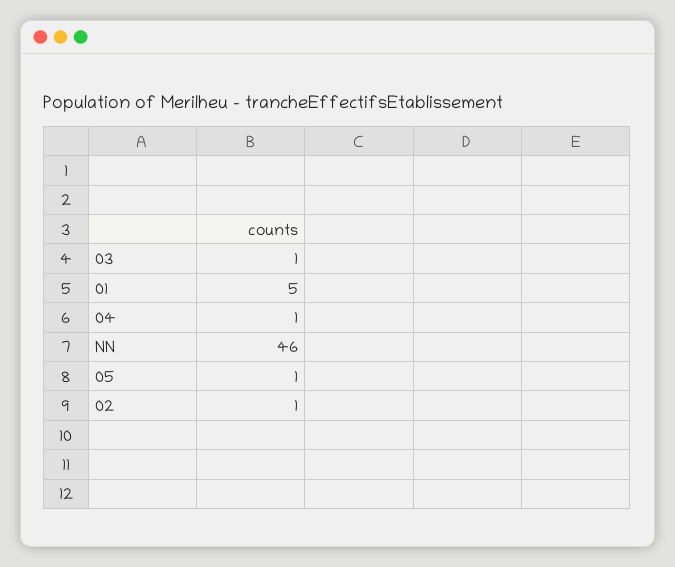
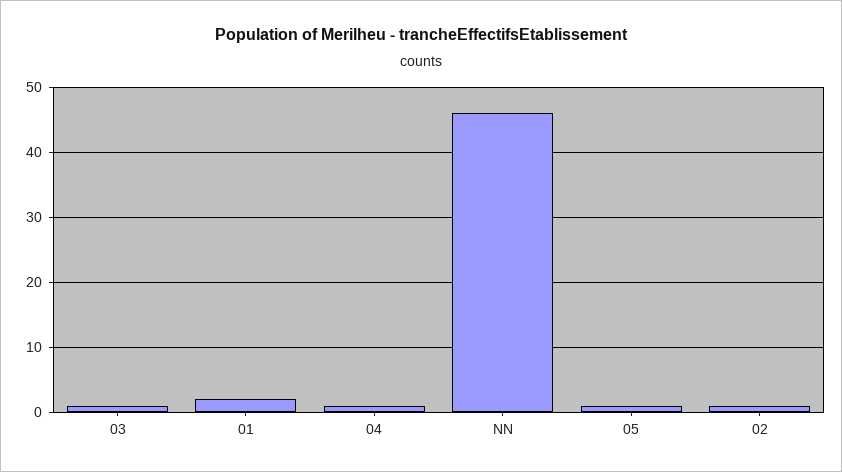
01: 5 -> 2

